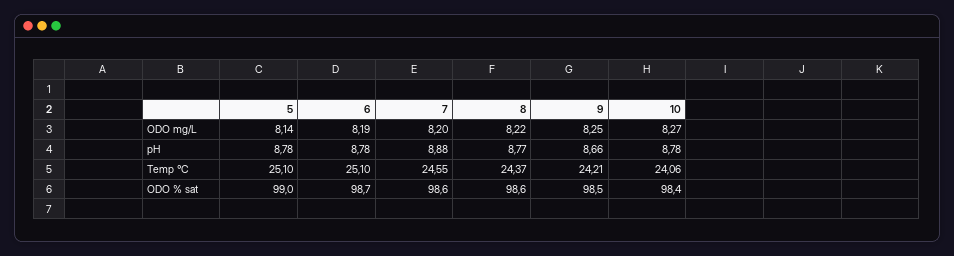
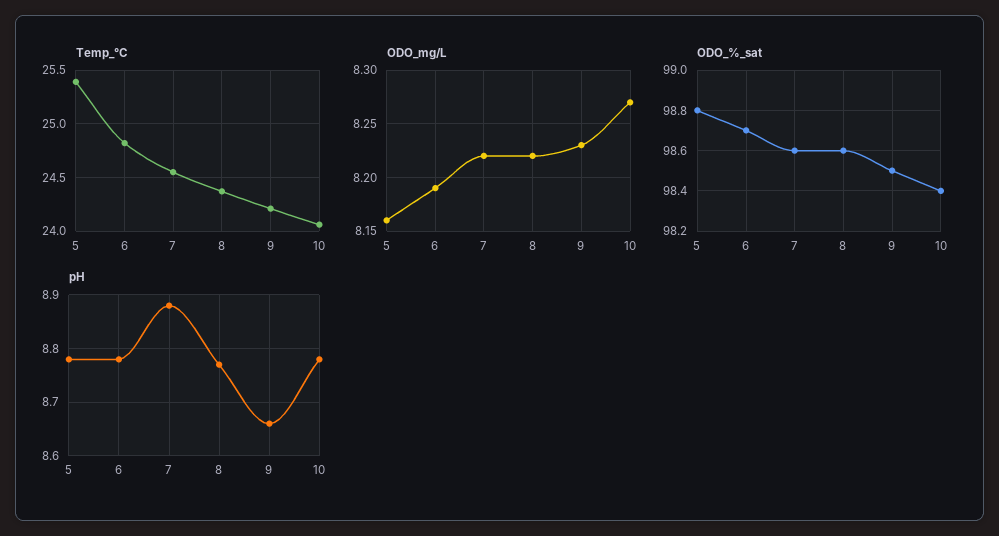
ODO mg/L, 5: 8.14 -> 8.16
ODO mg/L, 7: 8.2 -> 8.22
ODO mg/L, 9: 8.25 -> 8.23
Temp °C, 5: 25.1 -> 25.4
Temp °C, 6: 25.1 -> 24.8
ODO % sat, 5: 99 -> 98.8

